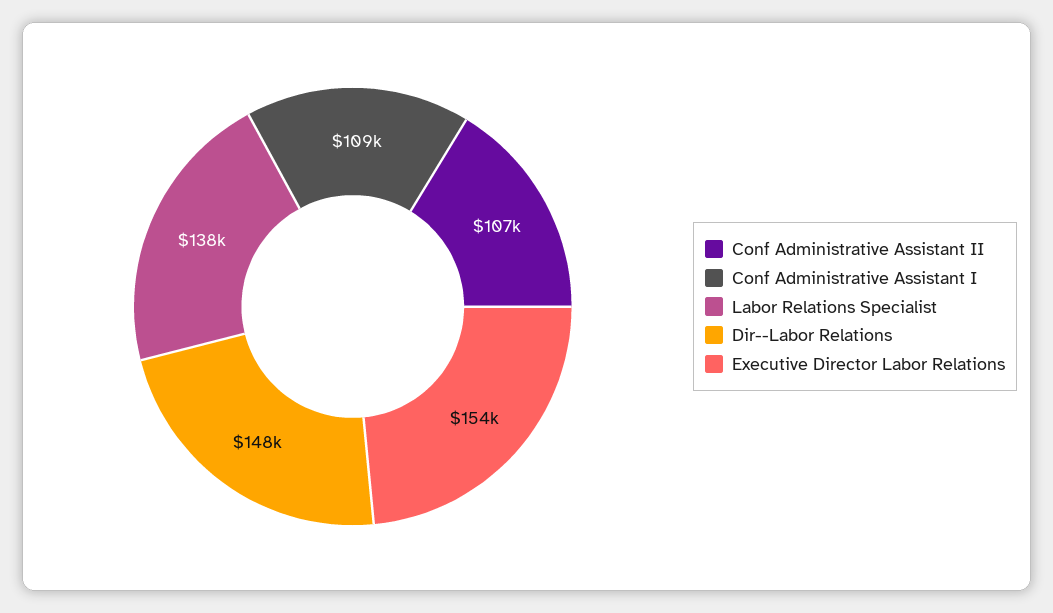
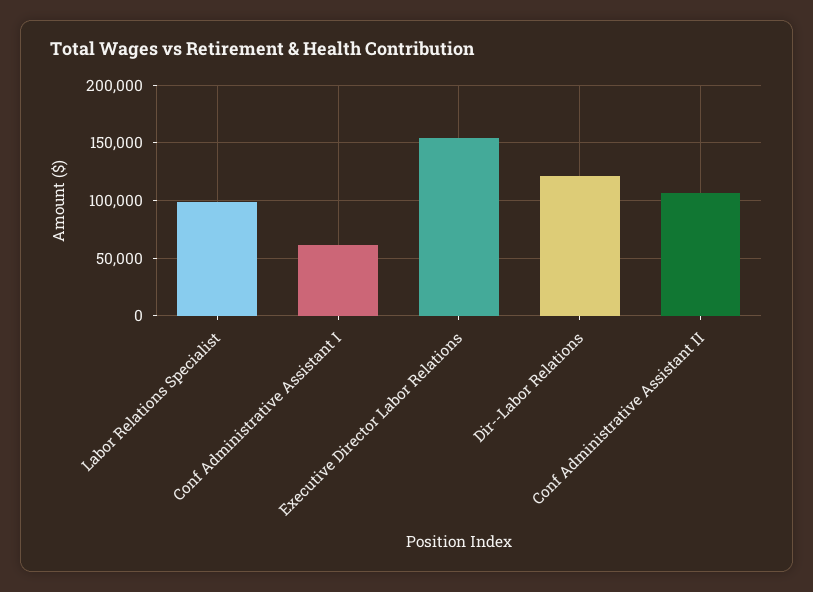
Conf Administrative Assistant I: 109000 -> 60000
Labor Relations Specialist: 138000 -> 100000
Dir--Labor Relations: 148000 -> 120000

